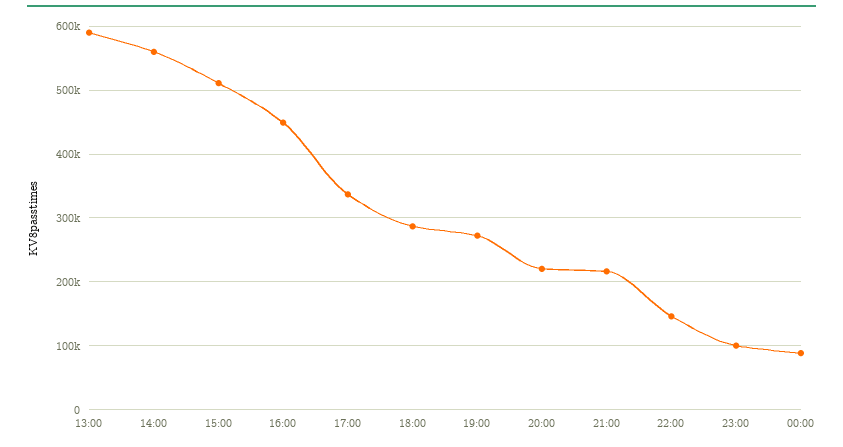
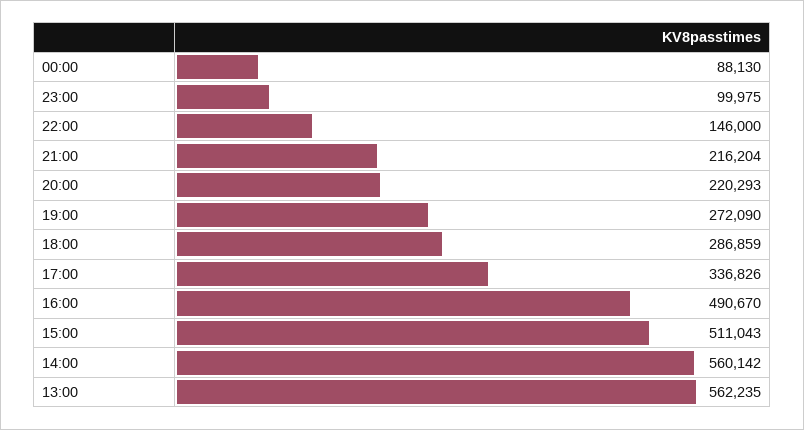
13:00: 590000 -> 562235
16:00: 450000 -> 490670

